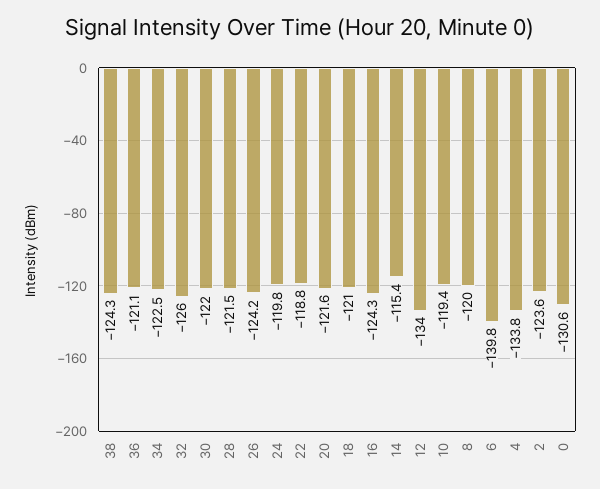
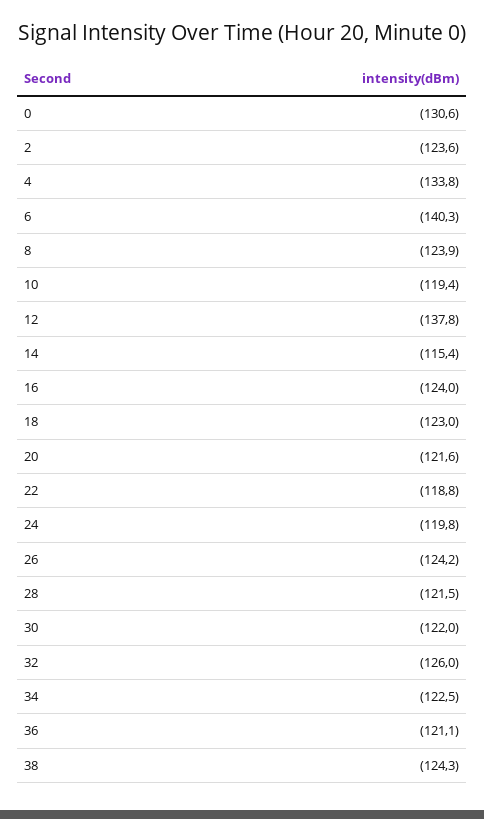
18: -121 -> -123
16: -124.3 -> -124
12: -134 -> -137.8
8: -120 -> -123.9
6: -139.8 -> -140.3

